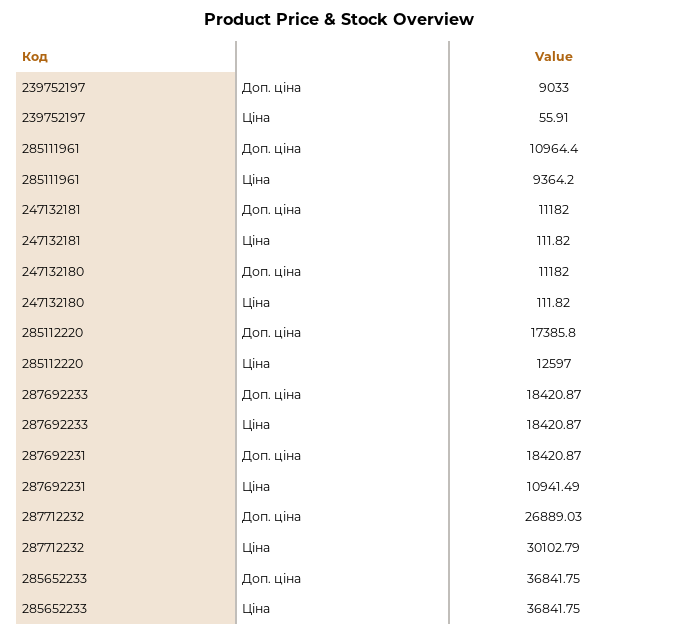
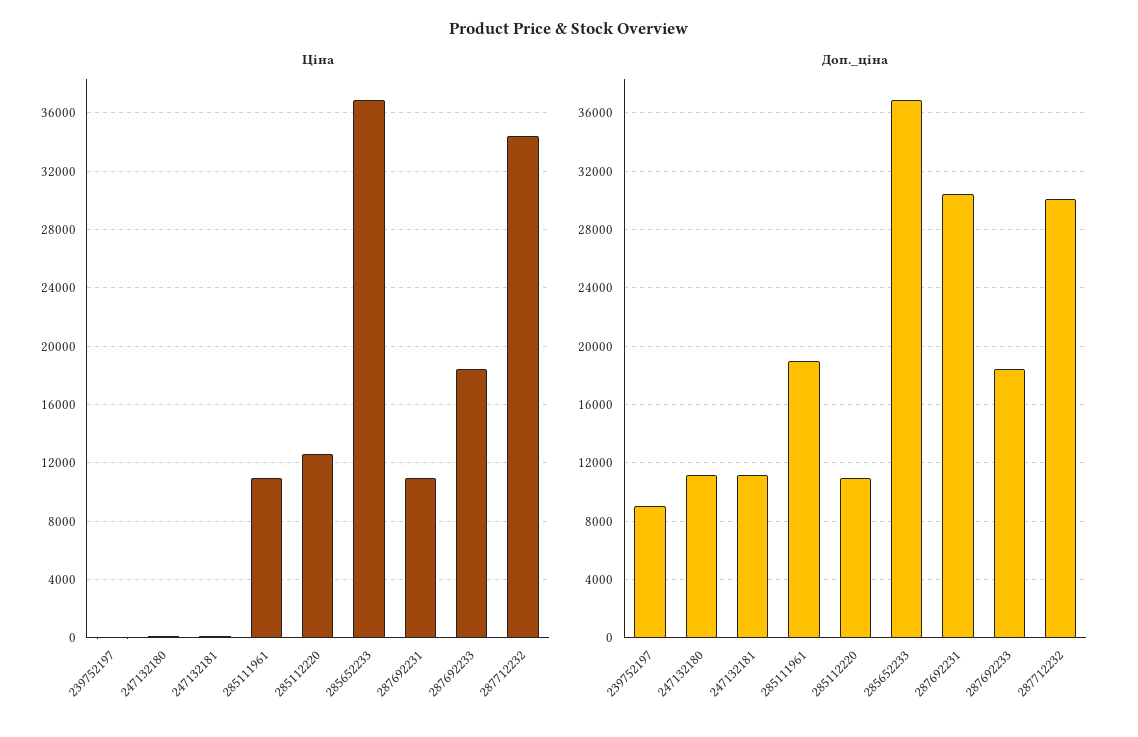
Доп. ціна, 285111961: 10964.4 -> 19000
Ціна, 285111961: 9364.2 -> 11000
Доп. ціна, 285112220: 17385.8 -> 11000
Доп. ціна, 287692231: 18420.87 -> 30500
Доп. ціна, 287712232: 26889.03 -> 30000
Ціна, 287712232: 30102.79 -> 34500

